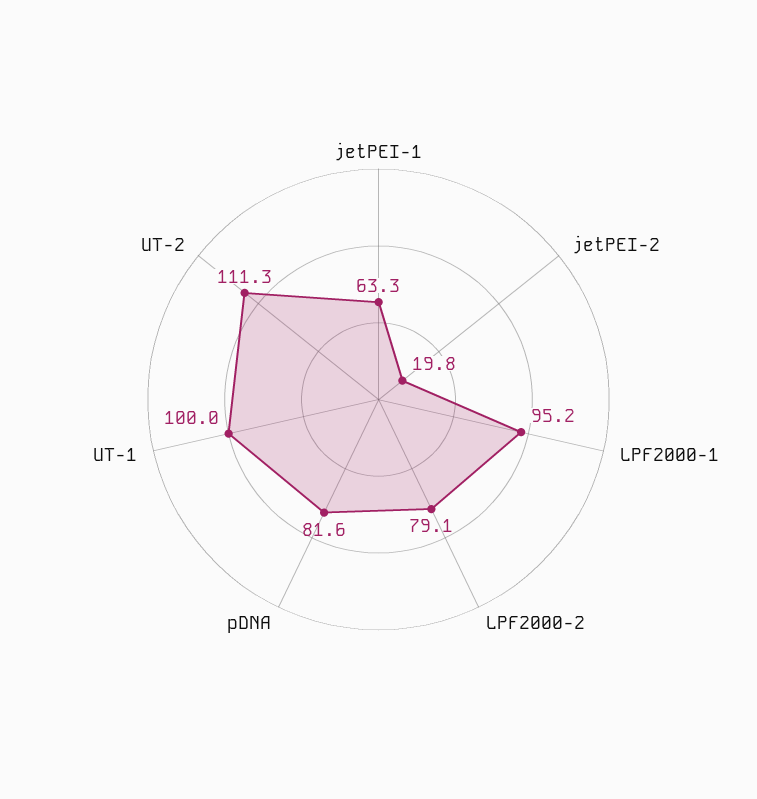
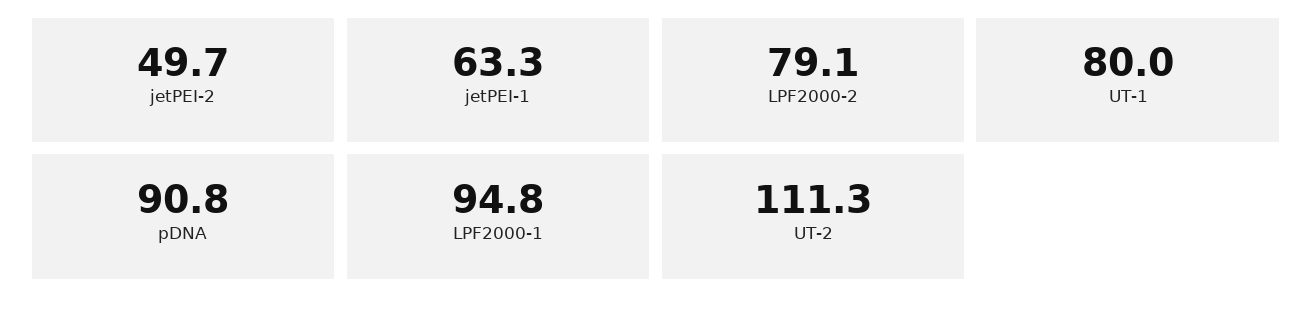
jetPEI-2: 19.8 -> 49.7
LPF2000-1: 95.2 -> 94.8
pDNA: 81.6 -> 90.8
UT-1: 100 -> 80

